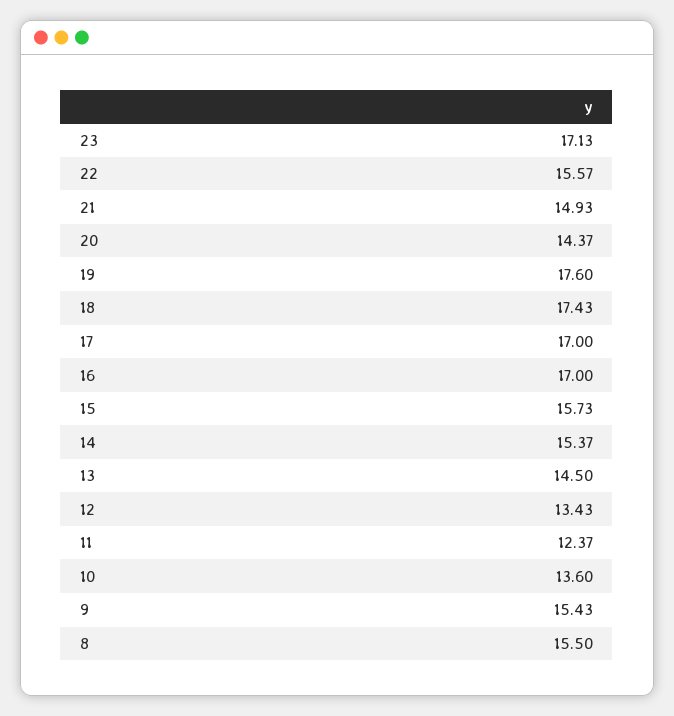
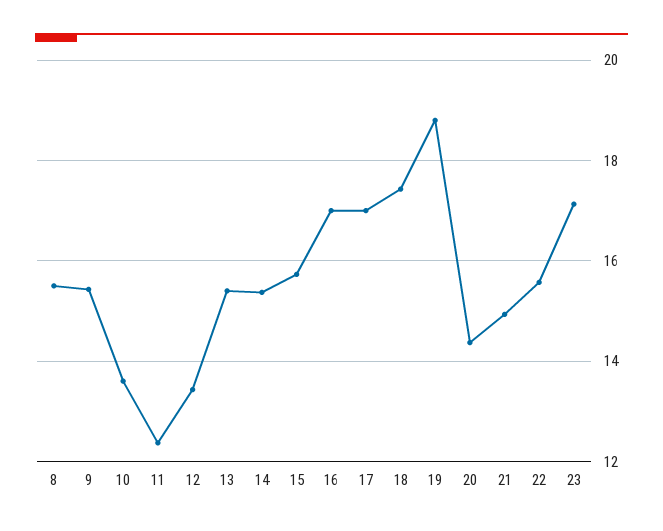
19: 17.6 -> 18.8
13: 14.5 -> 15.4

